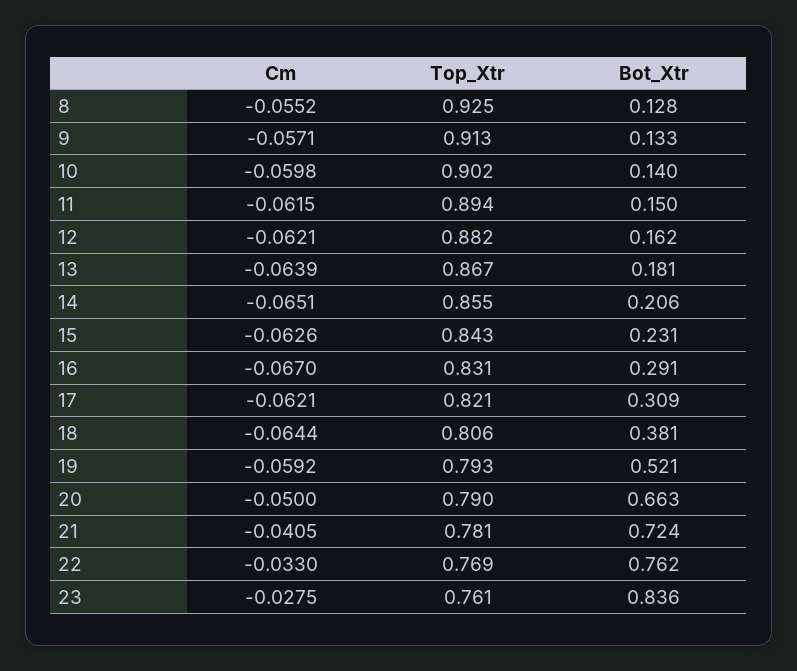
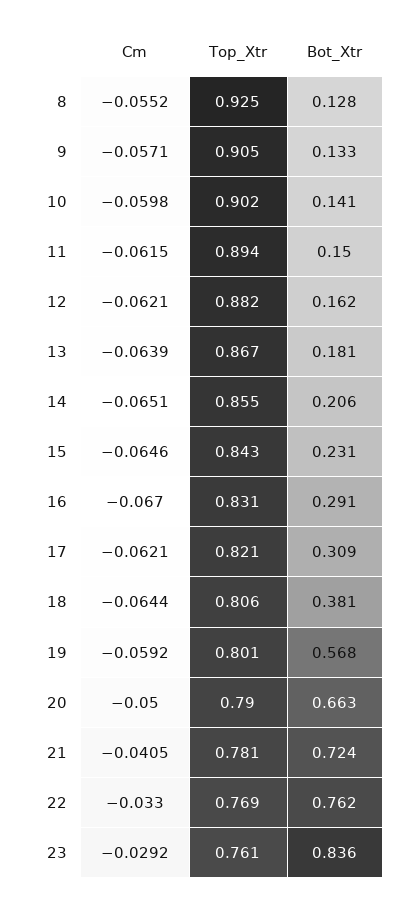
Top_Xtr, 9: 0.913 -> 0.905
Bot_Xtr, 10: 0.14 -> 0.141
Cm, 15: -0.0626 -> -0.0646
Top_Xtr, 19: 0.793 -> 0.801
Bot_Xtr, 19: 0.521 -> 0.568
Cm, 23: -0.0275 -> -0.0292

